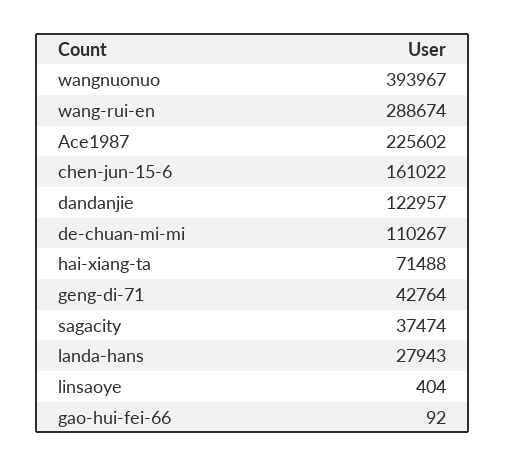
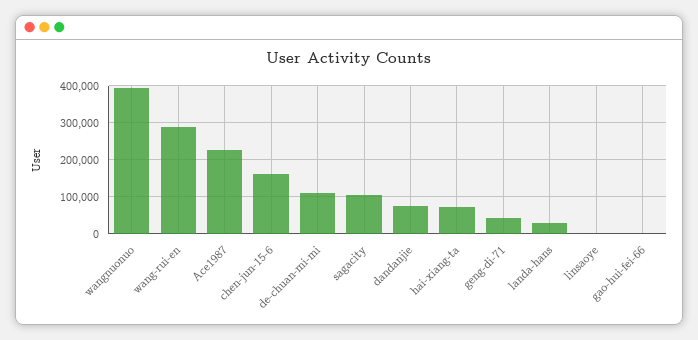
dandanjie: 122957 -> 80000
sagacity: 37474 -> 100000

